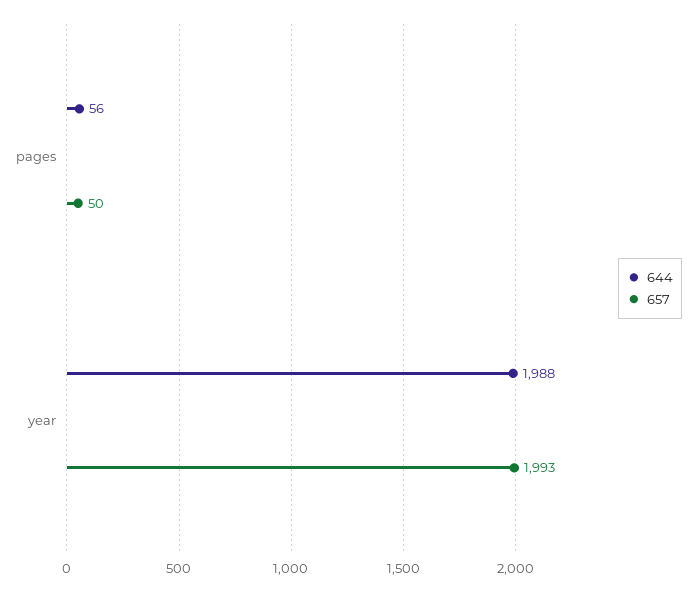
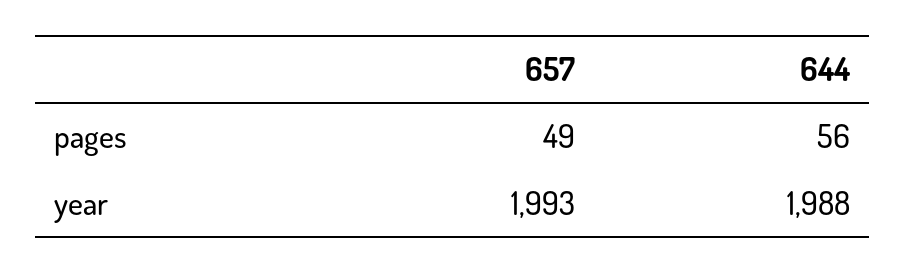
657, pages: 50 -> 49

